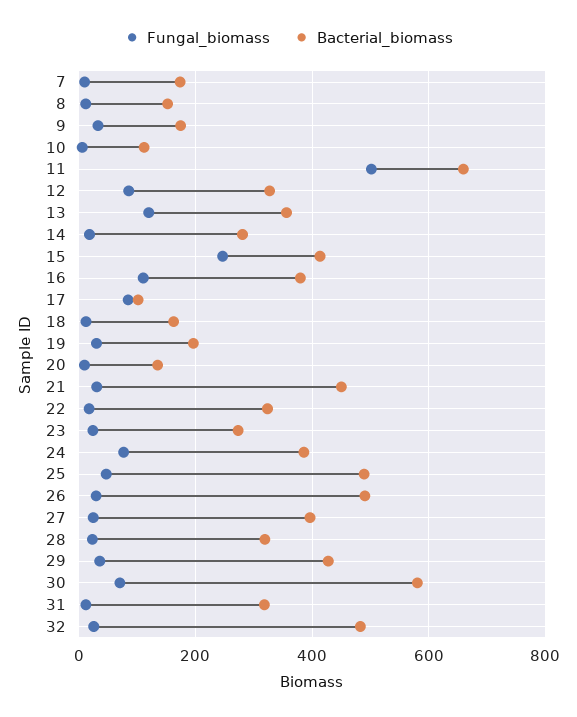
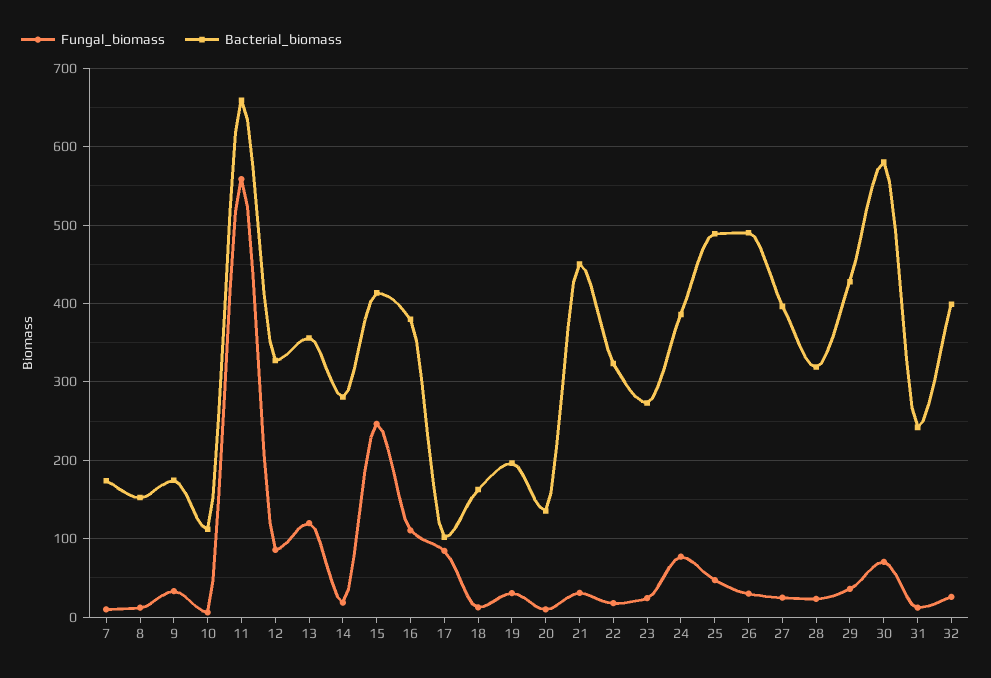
Fungal_biomass, 11: 500 -> 560
Bacterial_biomass, 31: 320 -> 240
Bacterial_biomass, 32: 480 -> 400

